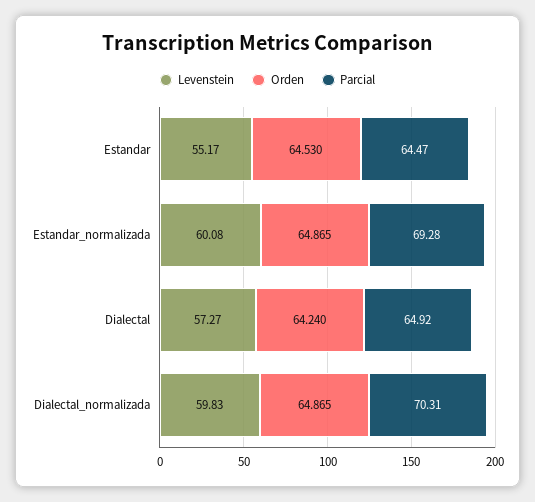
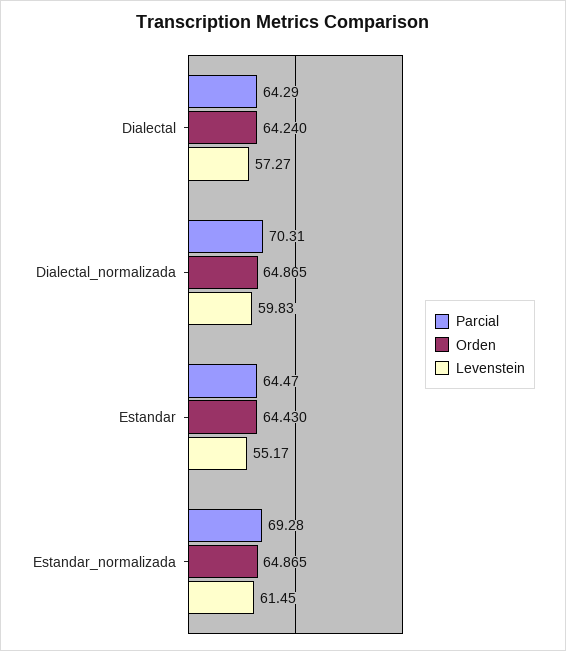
Orden, Estandar: 64.53 -> 64.43
Levenstein, Estandar_normalizada: 60.08 -> 61.45
Parcial, Dialectal: 64.92 -> 64.29

